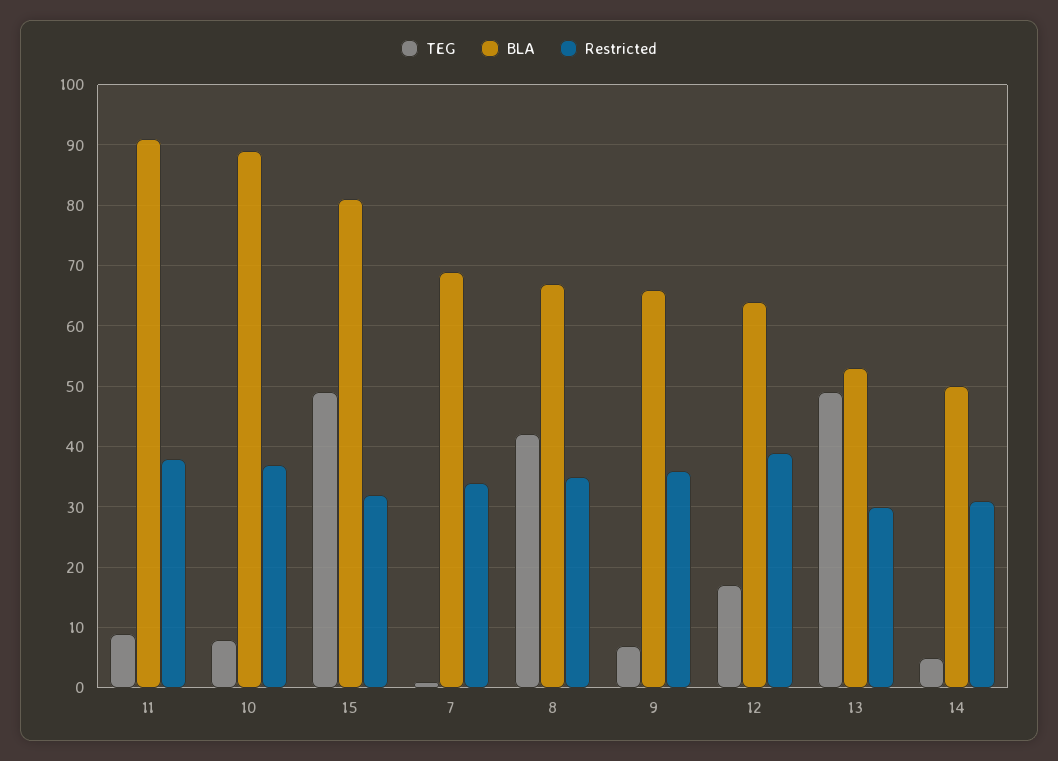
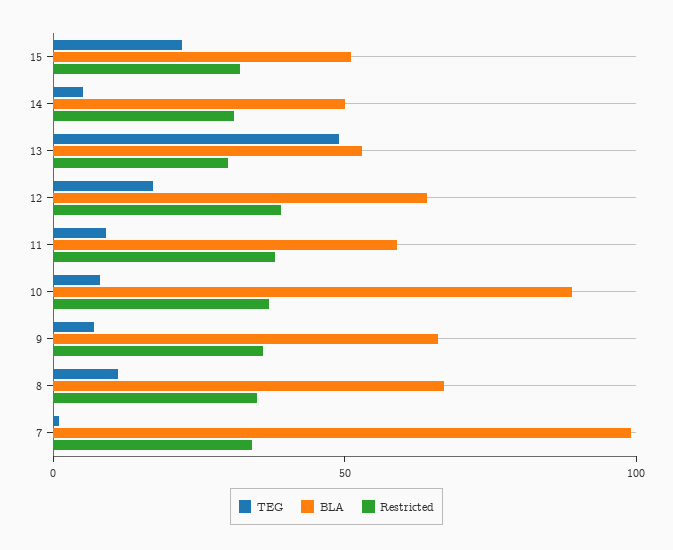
BLA, 11: 91 -> 60
TEG, 15: 49 -> 20
BLA, 15: 81 -> 50
BLA, 7: 69 -> 100
TEG, 8: 42 -> 10

